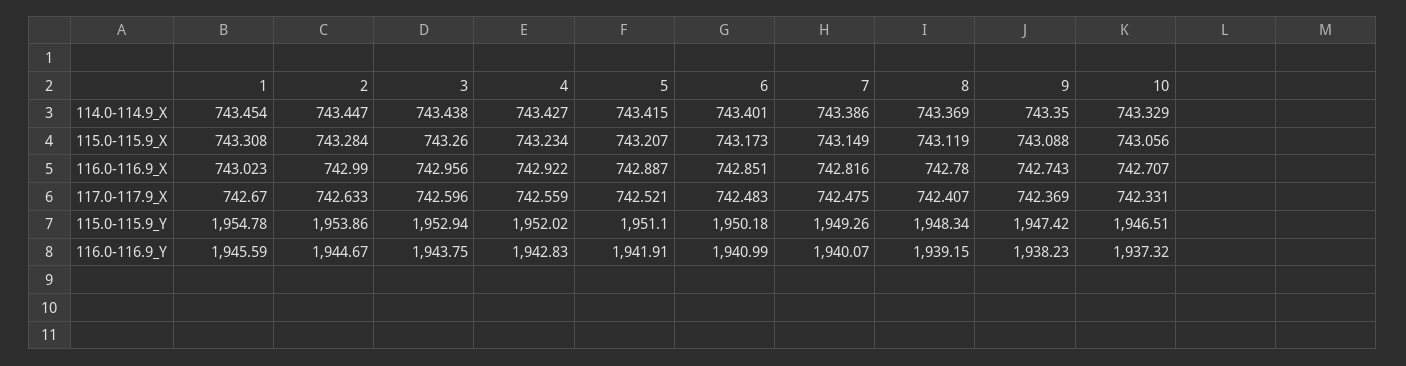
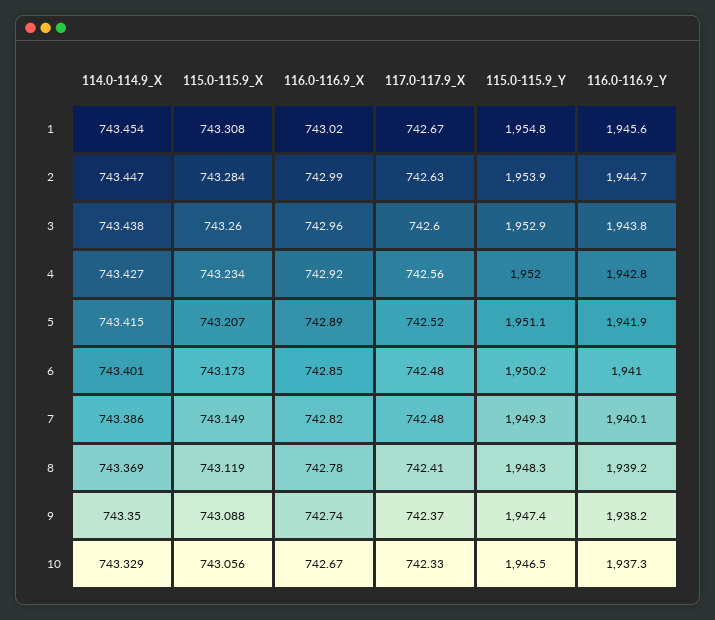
10, 116.0-116.9_X: 742.707 -> 742.67

